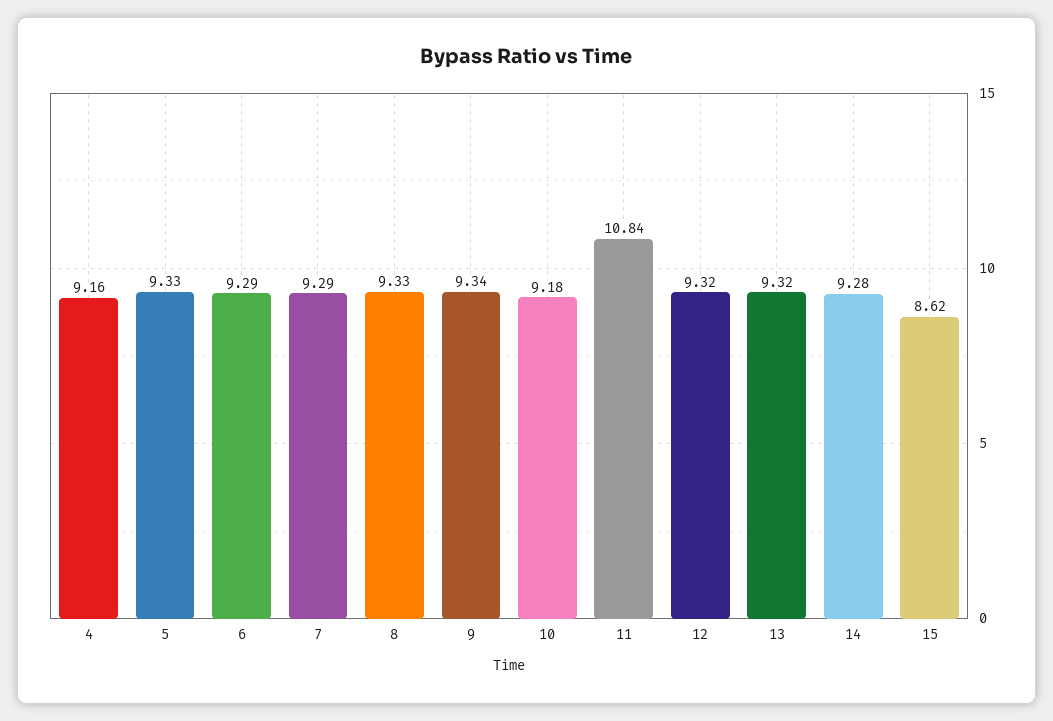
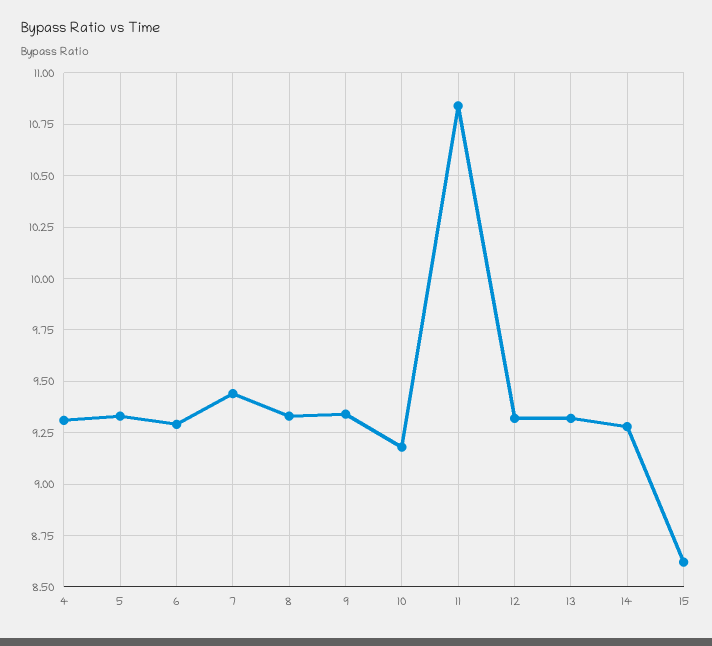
4: 9.16 -> 9.3
7: 9.29 -> 9.45

